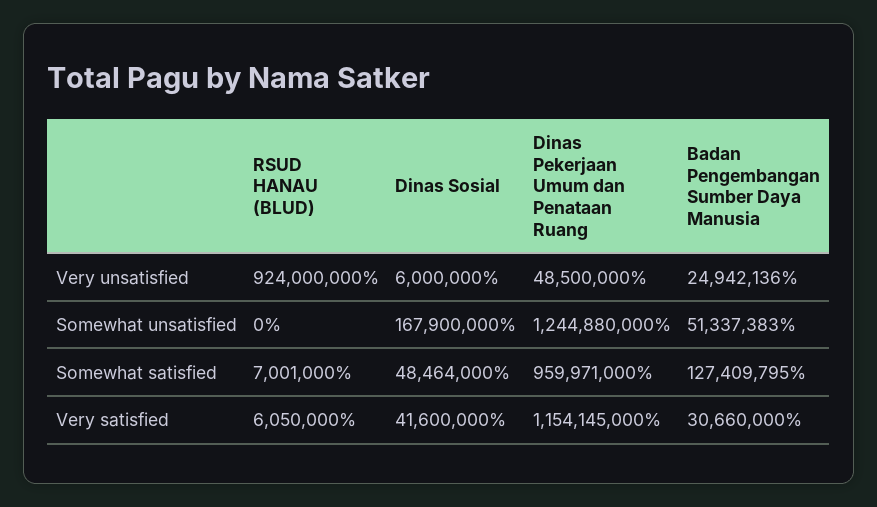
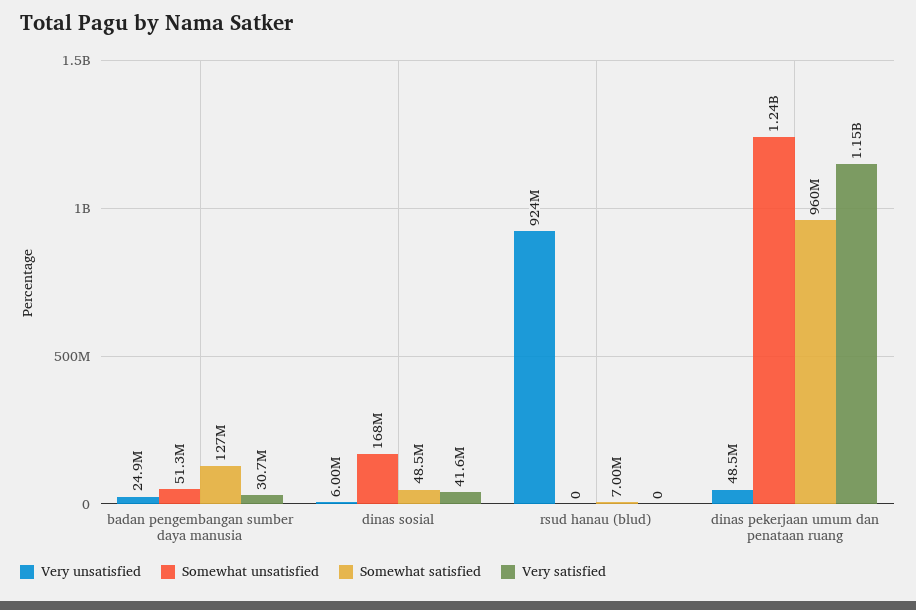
Very satisfied, RSUD HANAU (BLUD): 6050000 -> 0

